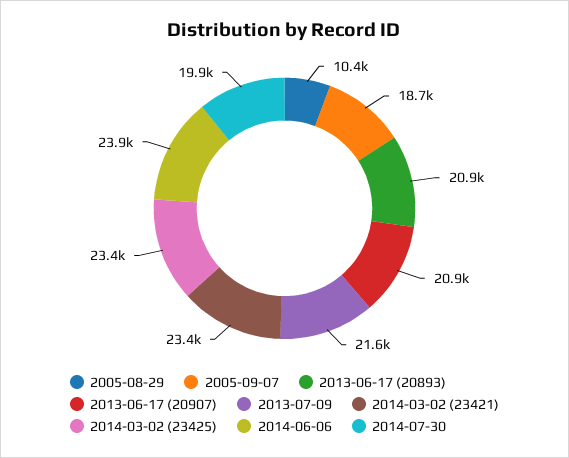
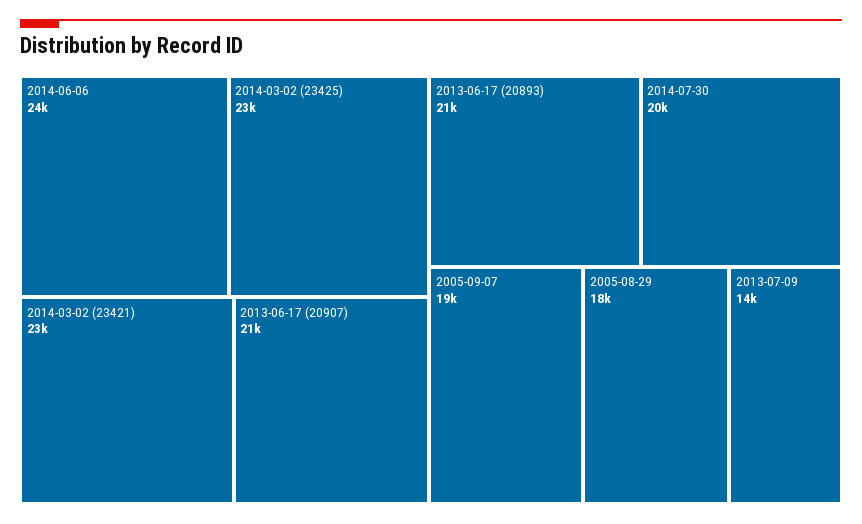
2005-08-29: 10400 -> 18000
2013-07-09: 21600 -> 14000

